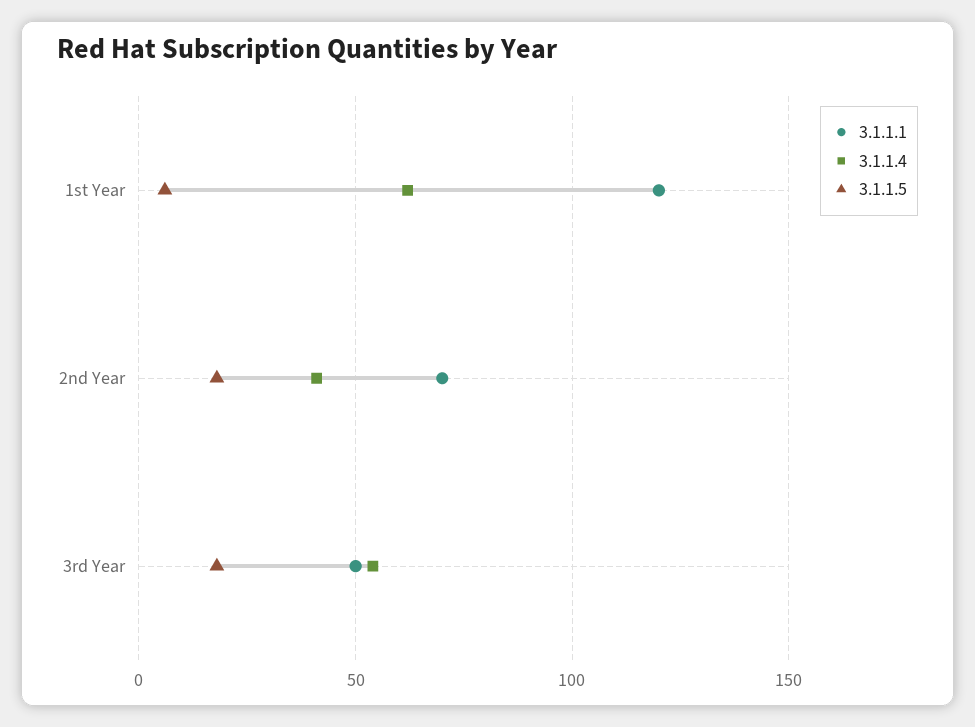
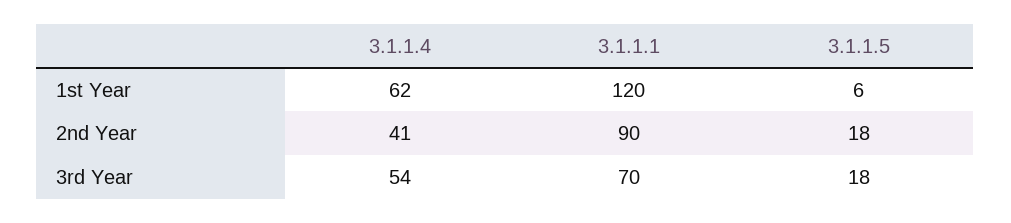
3.1.1.1, 2nd Year: 70 -> 90
3.1.1.1, 3rd Year: 50 -> 70

